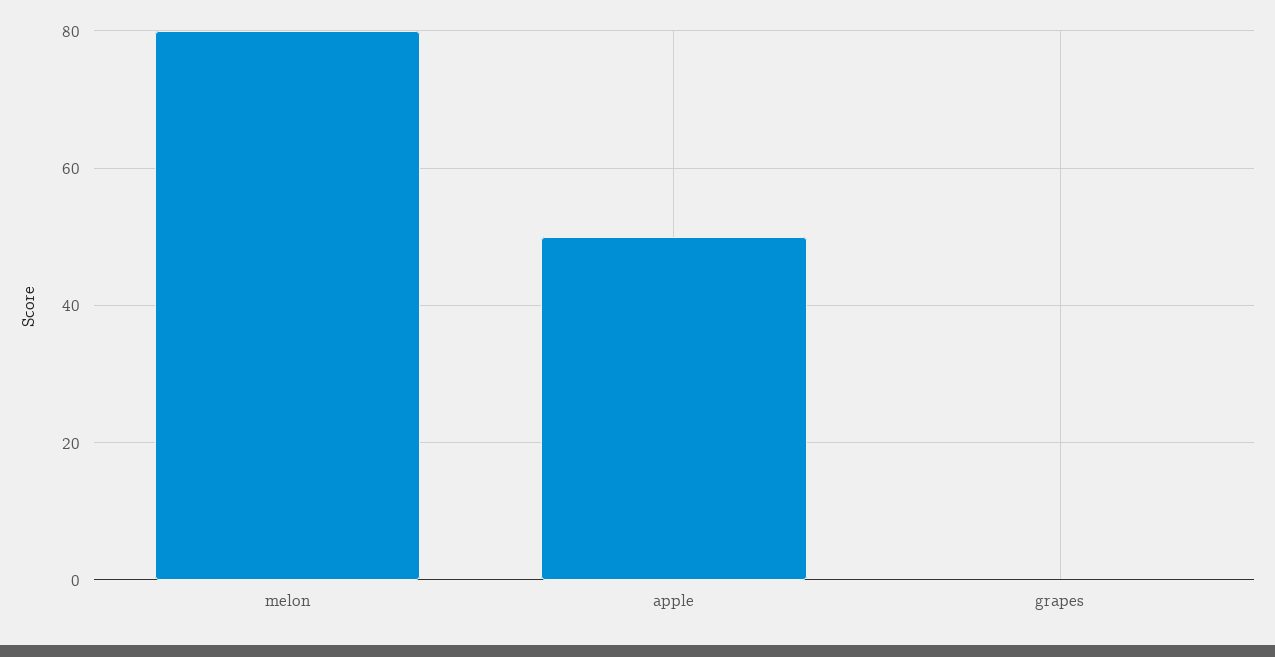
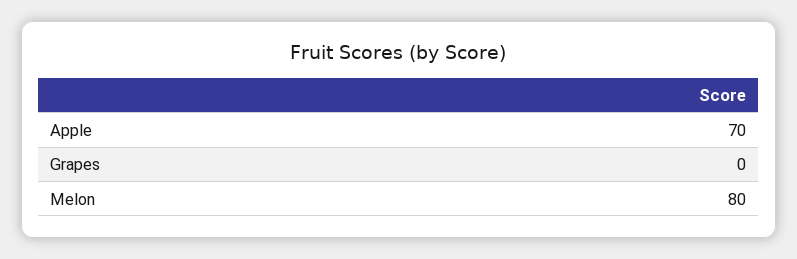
apple: 50 -> 70

